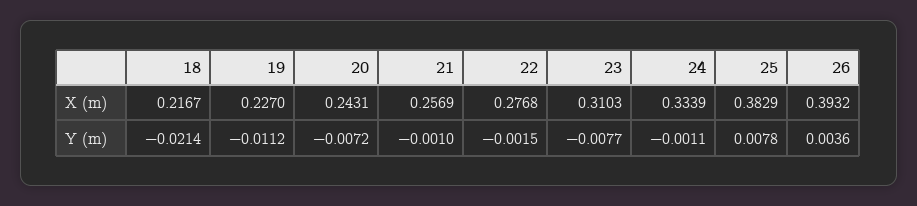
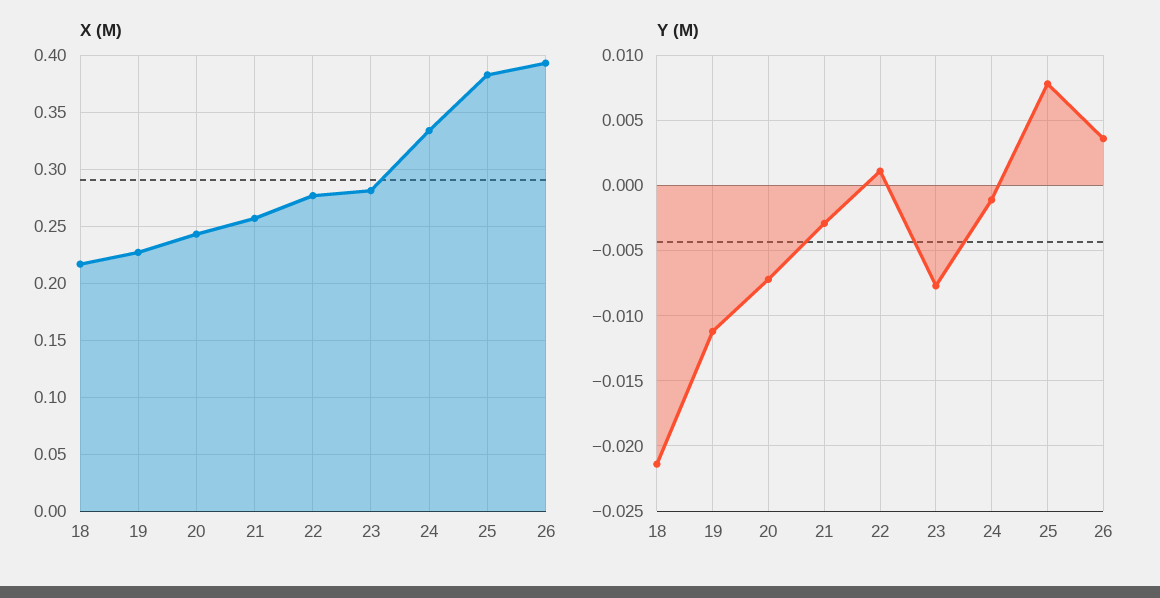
X (m), 23: 0.3103 -> 0.28
Y (m), 21: -0.001 -> -0.003
Y (m), 22: -0.0015 -> 0.001

